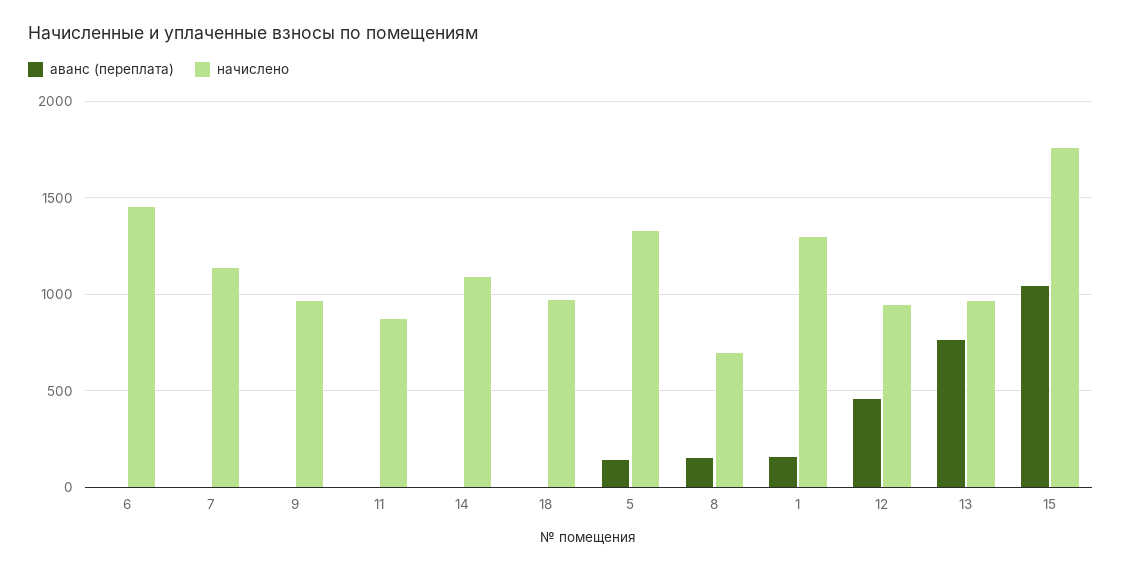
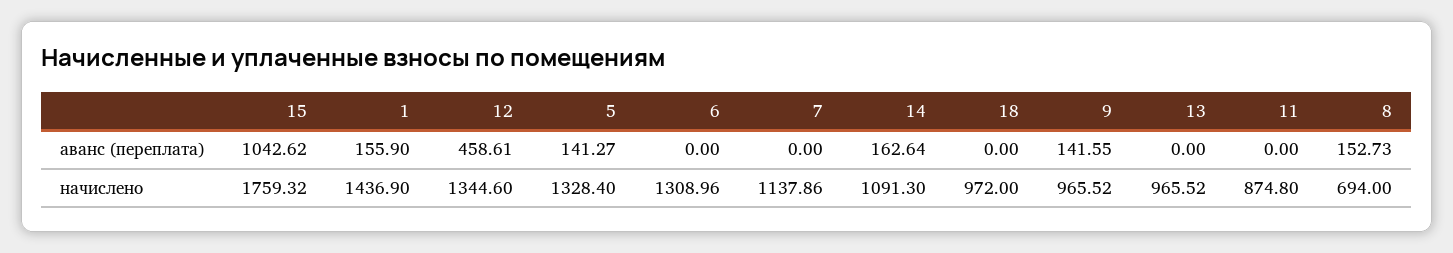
начислено, 6: 1450 -> 1308.96
аванс (переплата), 9: 0 -> 141.55
аванс (переплата), 14: 0 -> 162.64
начислено, 1: 1300 -> 1436.9
начислено, 12: 950 -> 1344.6
аванс (переплата), 13: 750 -> 0

